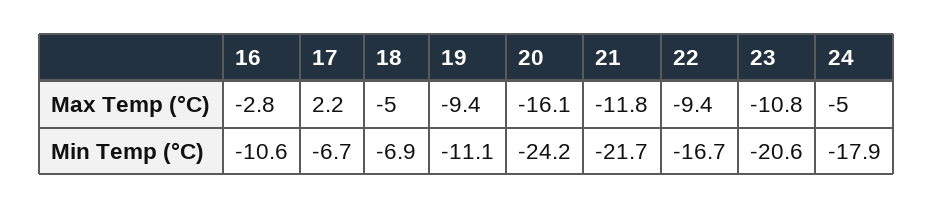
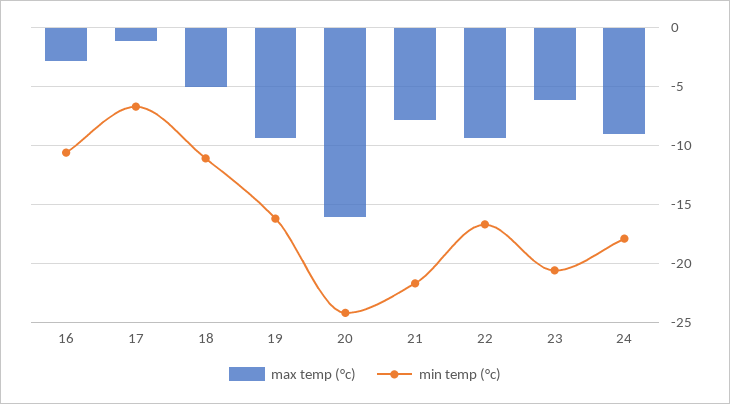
Max Temp (°C), 17: 2.2 -> -1
Max Temp (°C), 21: -11.8 -> -8
Max Temp (°C), 23: -10.8 -> -6
Max Temp (°C), 24: -5 -> -9
Min Temp (°C), 18: -6.9 -> -11
Min Temp (°C), 19: -11.1 -> -16

